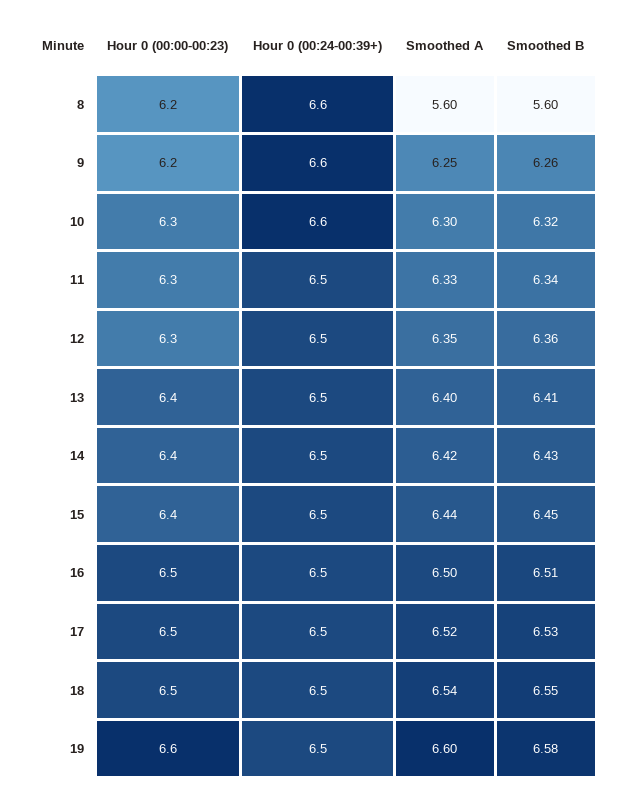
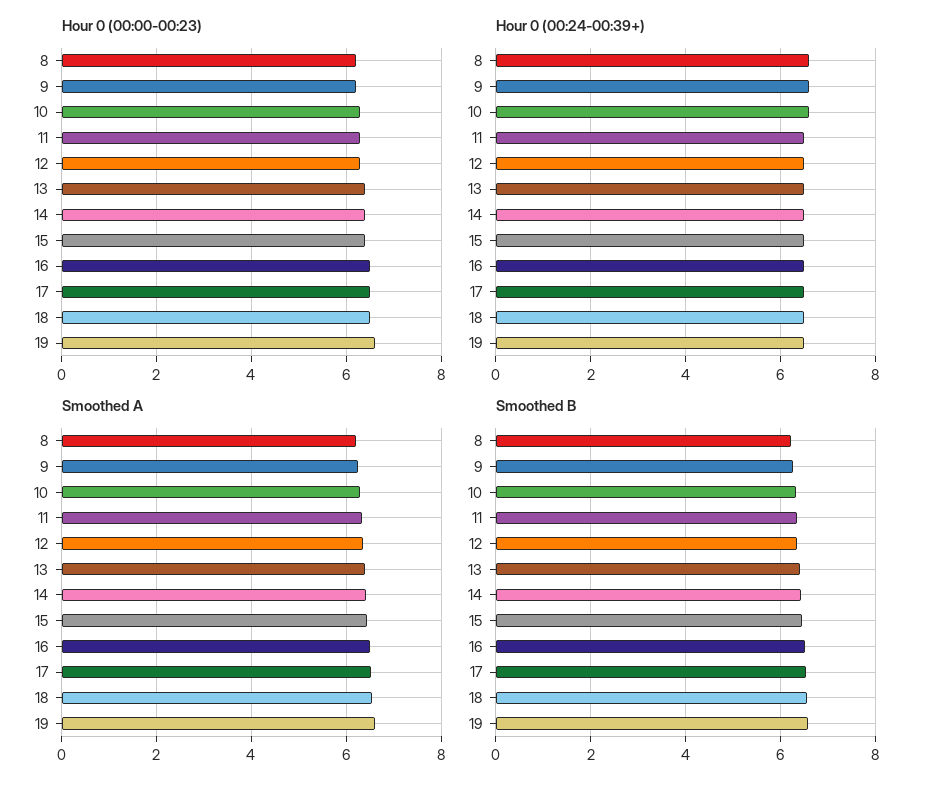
Smoothed A, 8: 5.6 -> 6.2
Smoothed B, 8: 5.6 -> 6.2

